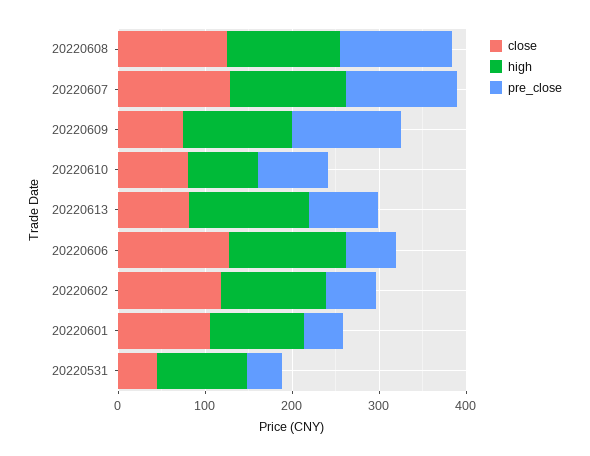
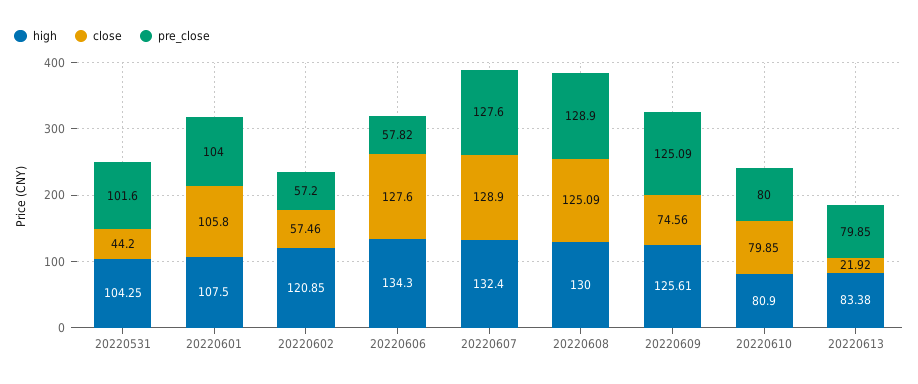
close, 20220613: 80 -> 21.92
high, 20220613: 140 -> 83.38
close, 20220602: 120 -> 57.46
pre_close, 20220601: 40 -> 104
pre_close, 20220531: 40 -> 101.6

